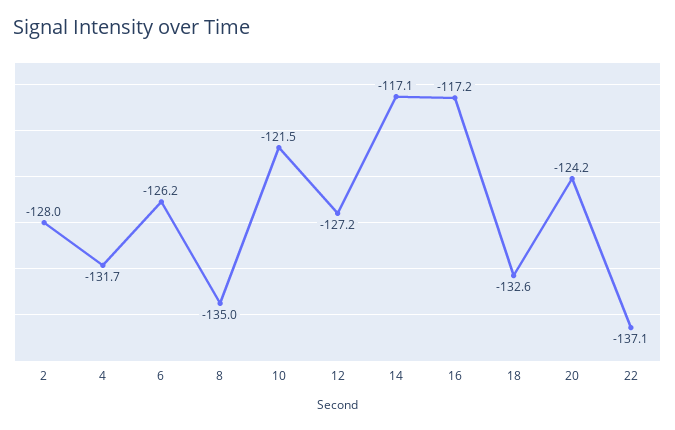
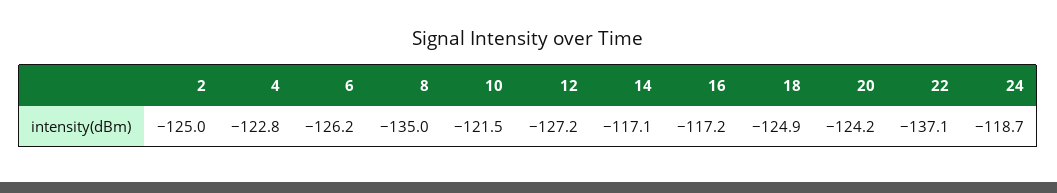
2: -128 -> -125
4: -131.7 -> -122.8
18: -132.6 -> -124.9
24: none -> -118.7

